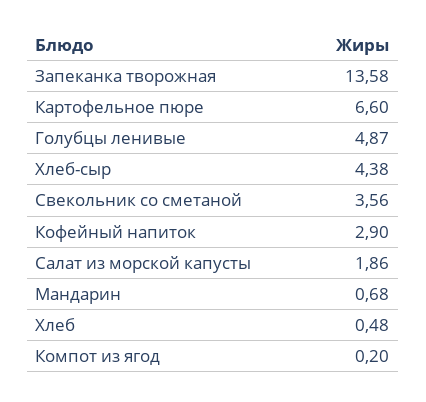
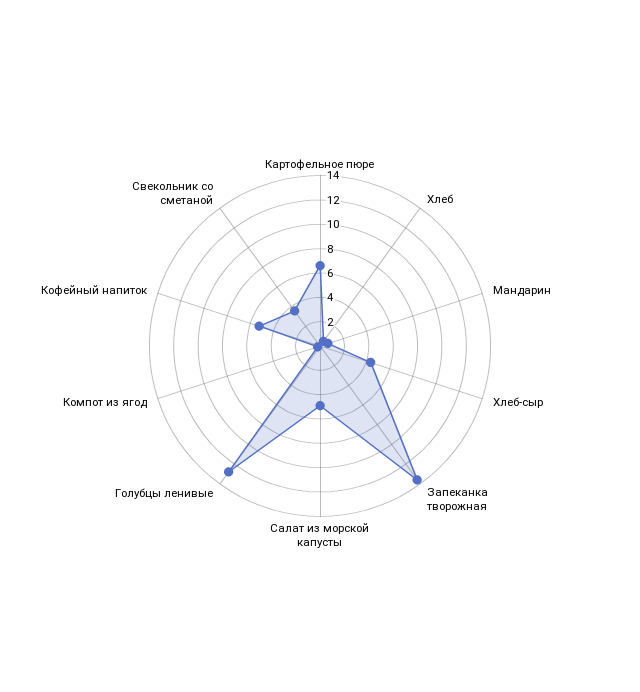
Голубцы ленивые: 4.87 -> 13
Кофейный напиток: 2.9 -> 5
Салат из морской капусты: 1.86 -> 5

